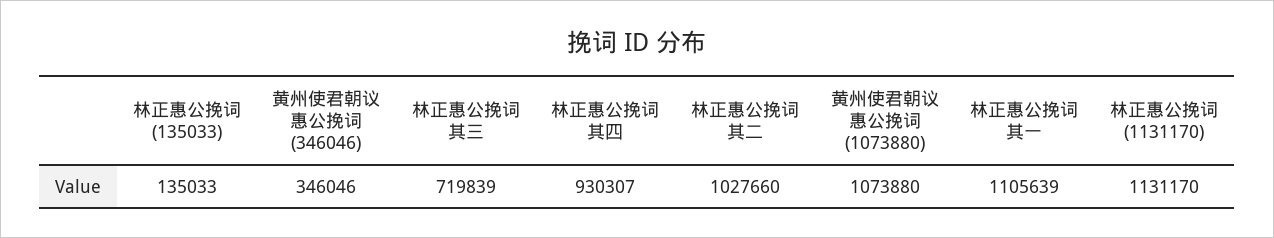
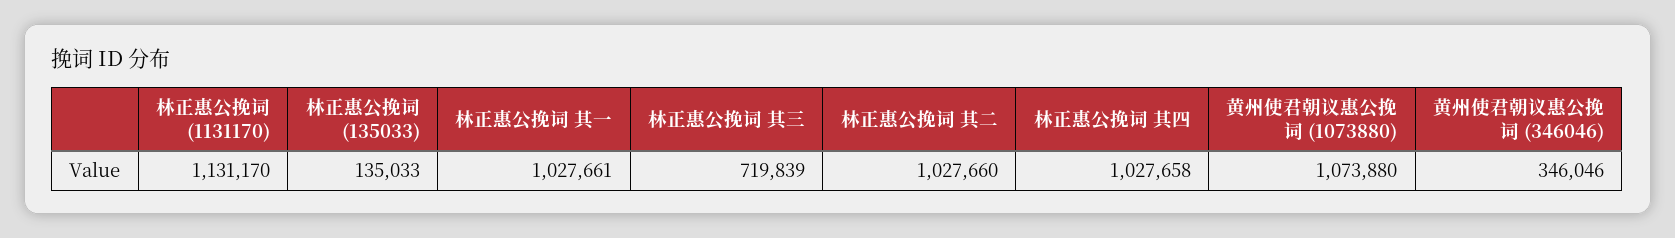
林正惠公挽词 其四: 930307 -> 1027658
林正惠公挽词 其一: 1105639 -> 1027661

